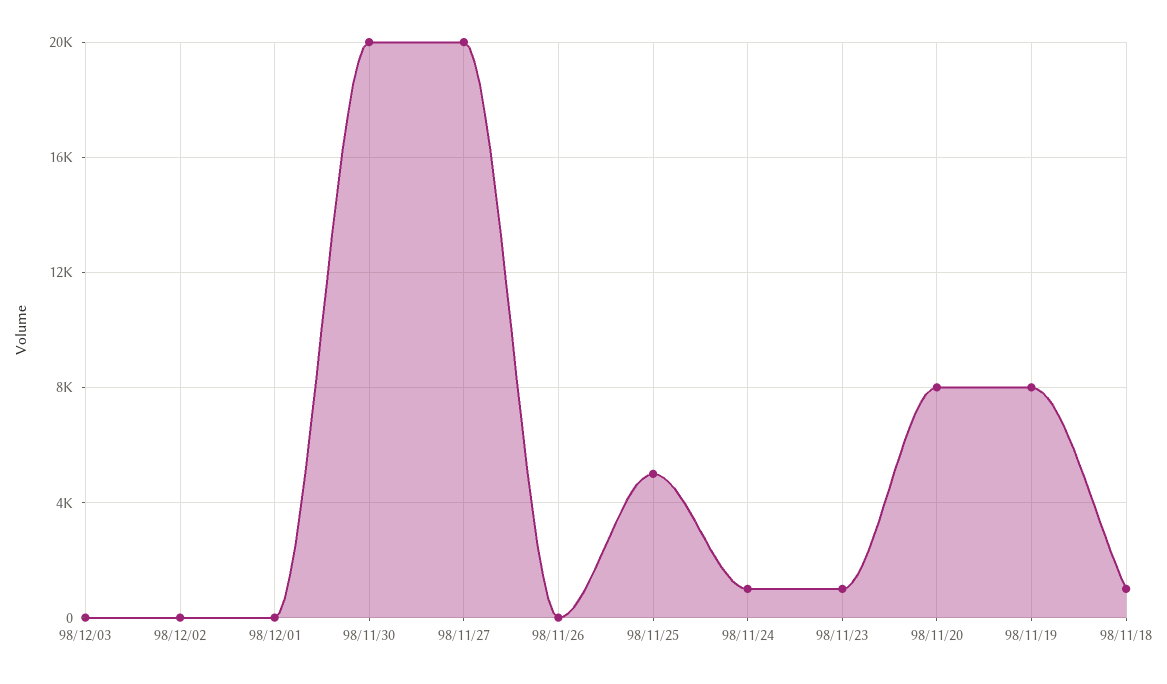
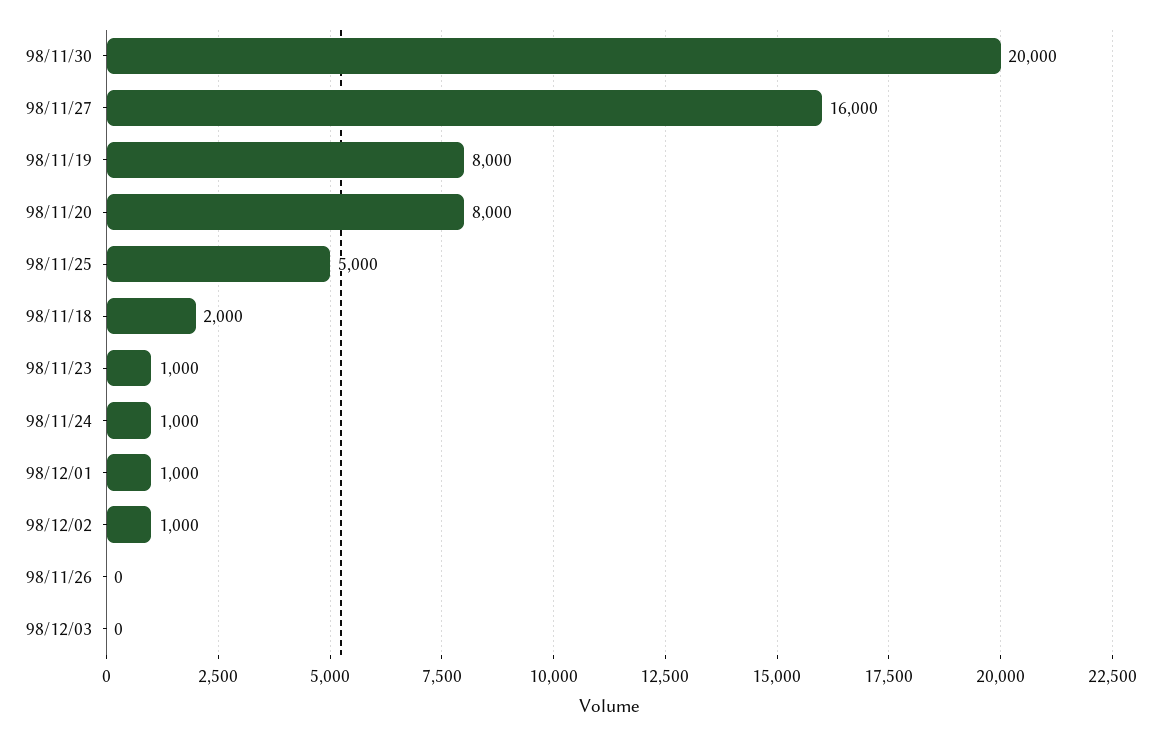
98/12/02: 0 -> 1000
98/12/01: 0 -> 1000
98/11/27: 20000 -> 16000
98/11/18: 1000 -> 2000

